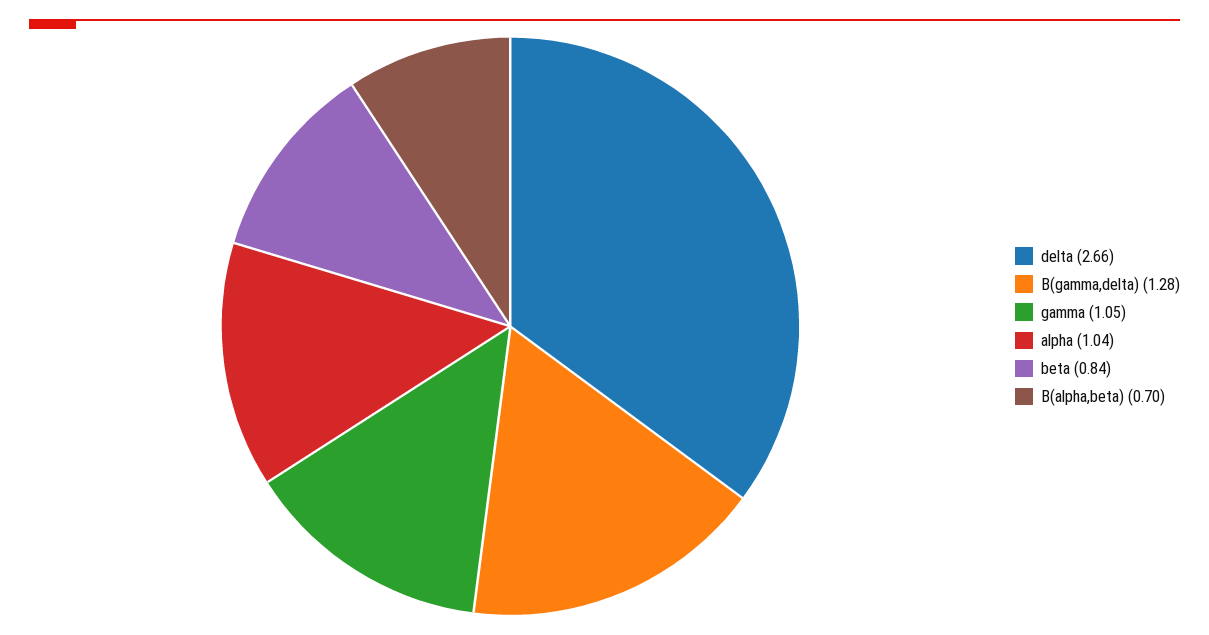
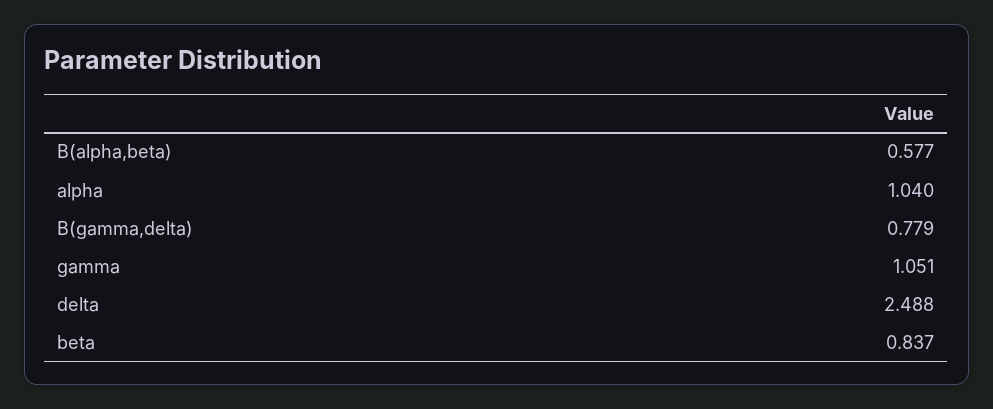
delta: 2.66 -> 2.488
B(gamma,delta): 1.28 -> 0.779
B(alpha,beta): 0.7 -> 0.577

